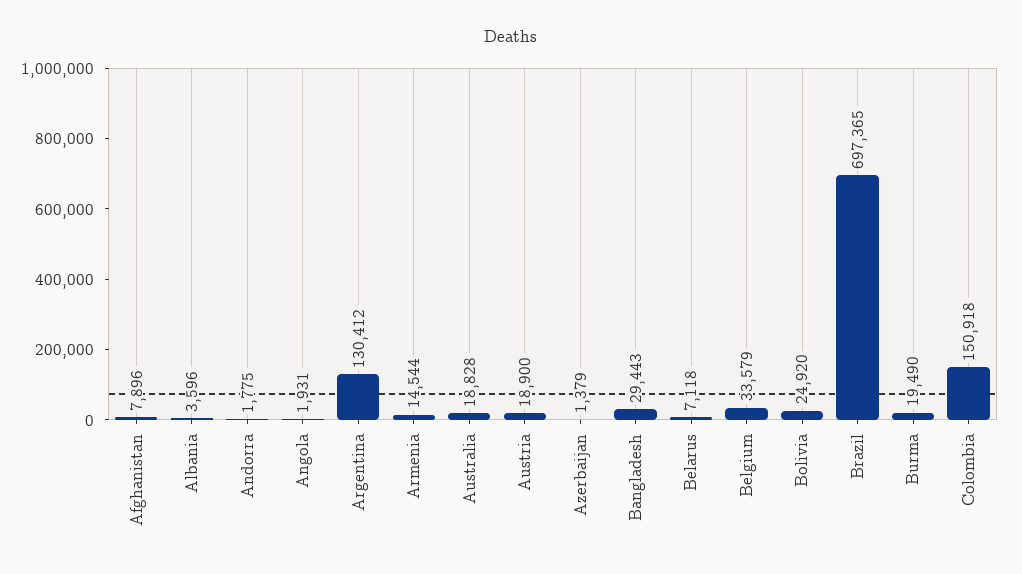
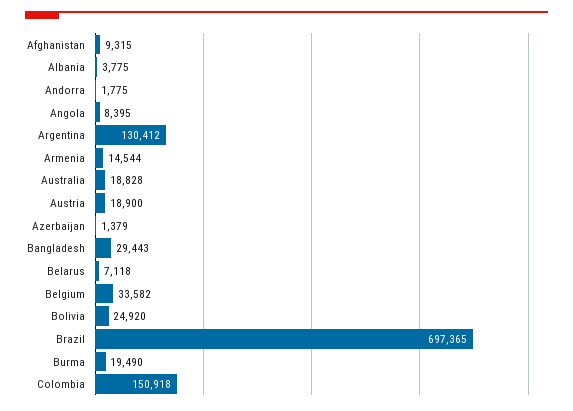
Afghanistan: 7896 -> 9315
Albania: 3596 -> 3775
Angola: 1931 -> 8395
Belgium: 33579 -> 33582

